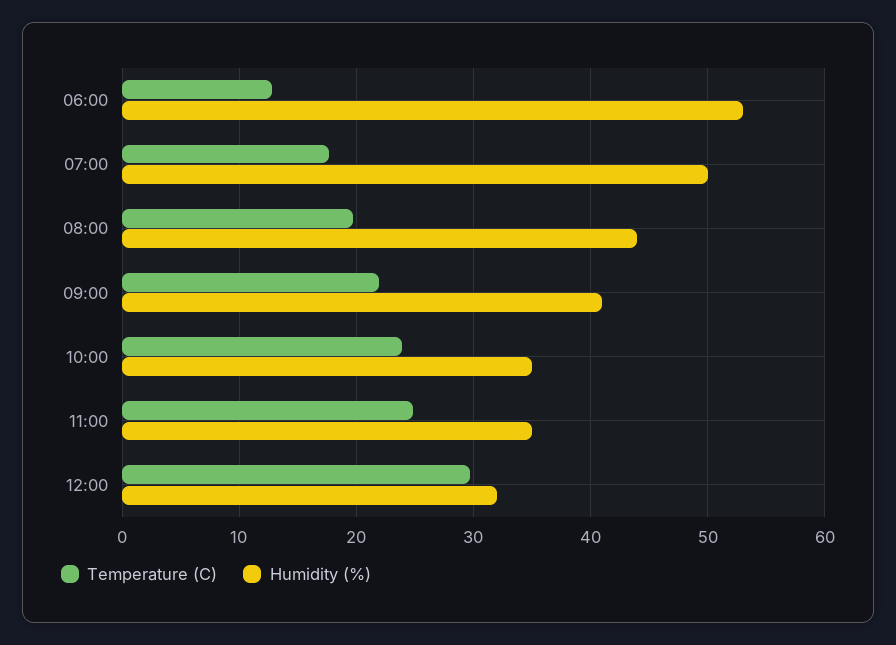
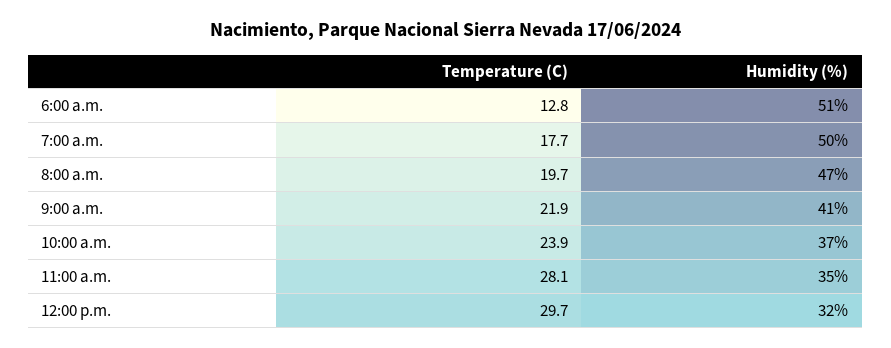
Humidity (%), 06:00: 53 -> 51
Humidity (%), 08:00: 44 -> 47
Humidity (%), 10:00: 35 -> 37
Temperature (C), 11:00: 25 -> 28.1

